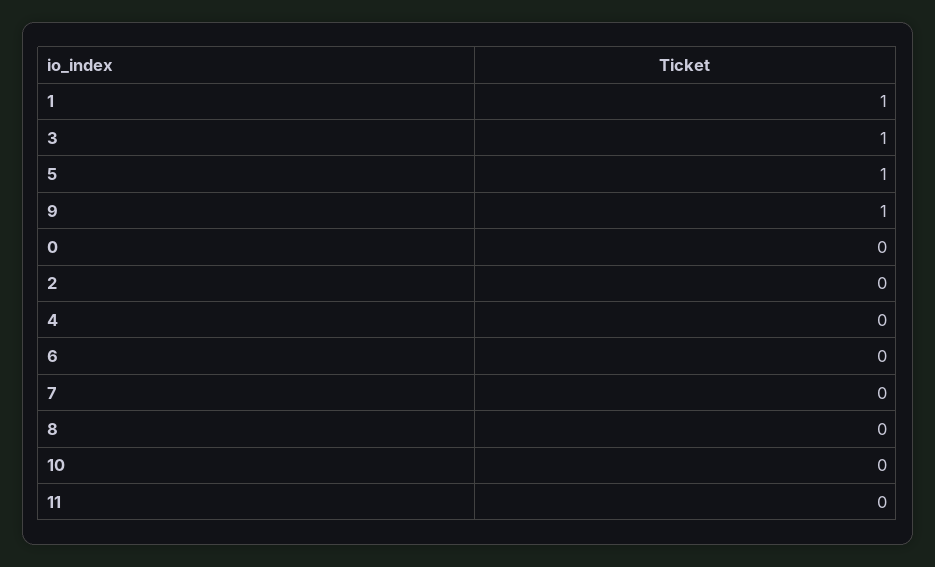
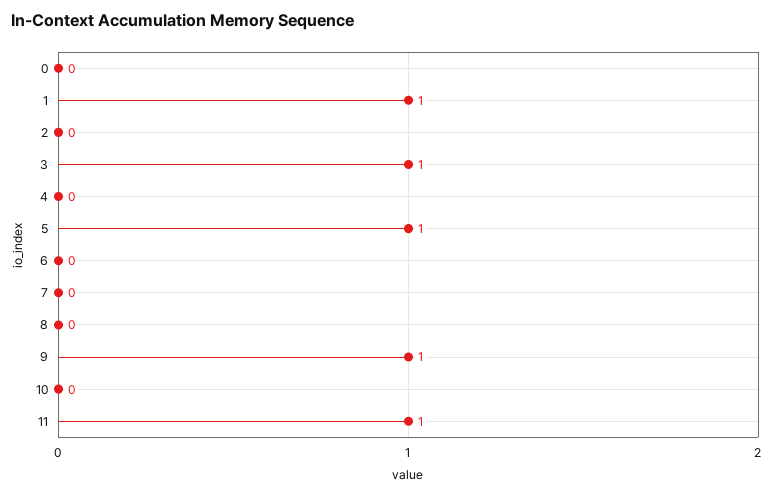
11: 0 -> 1

